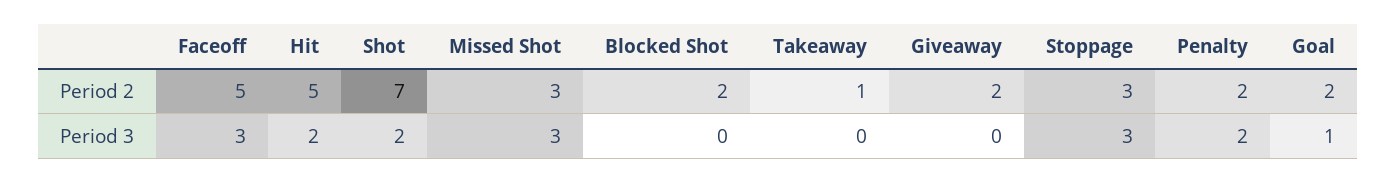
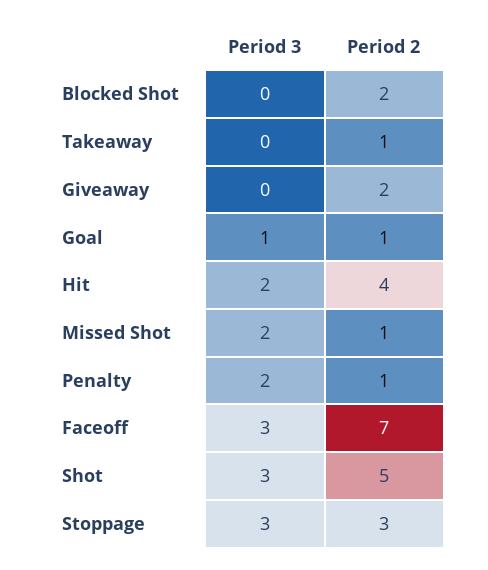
Faceoff, Period 2: 5 -> 7
Hit, Period 2: 5 -> 4
Shot, Period 2: 7 -> 5
Missed Shot, Period 2: 3 -> 1
Penalty, Period 2: 2 -> 1
Goal, Period 2: 2 -> 1
Shot, Period 3: 2 -> 3
Missed Shot, Period 3: 3 -> 2

